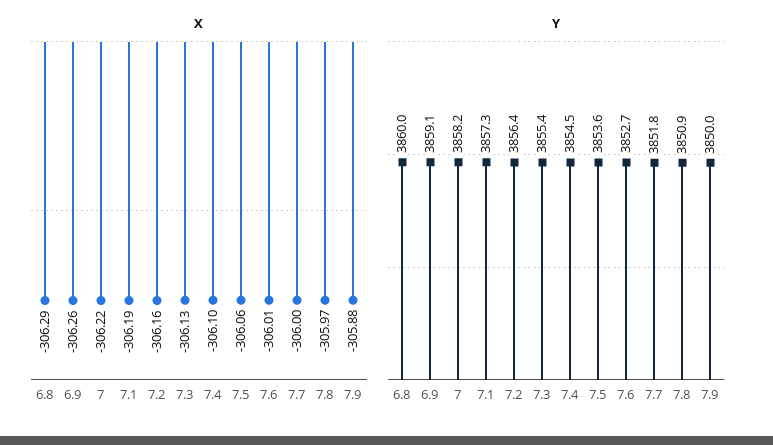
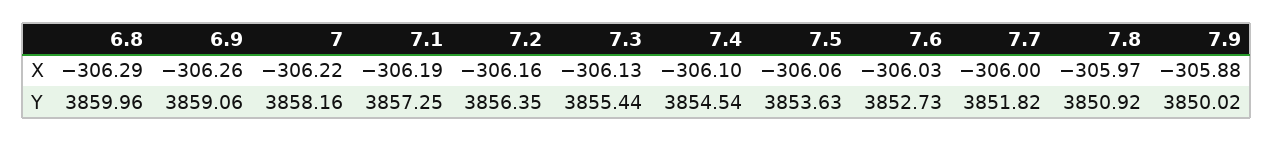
X, 7.6: -306.01 -> -306.03

